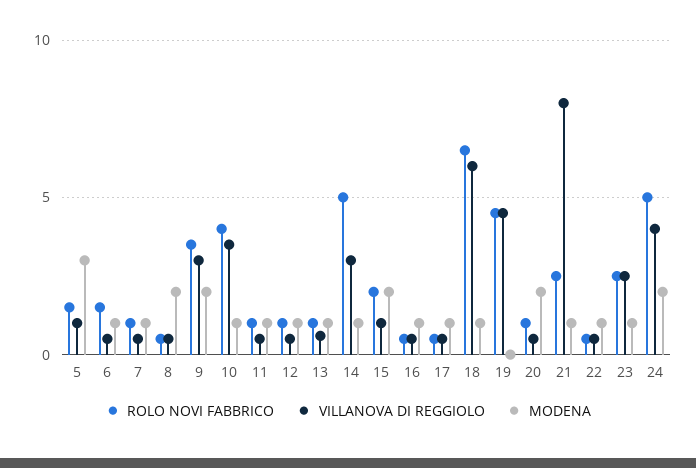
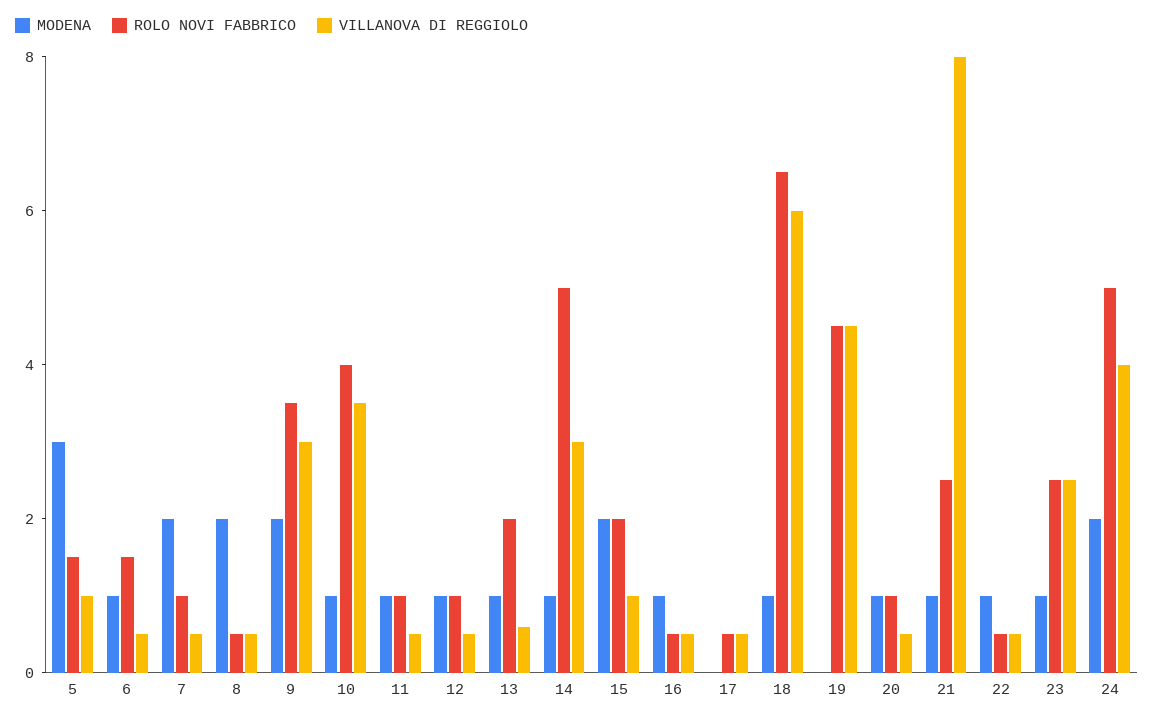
MODENA, 7: 1 -> 2
ROLO NOVI FABBRICO, 13: 1 -> 2
MODENA, 17: 1 -> 0
MODENA, 20: 2 -> 1

